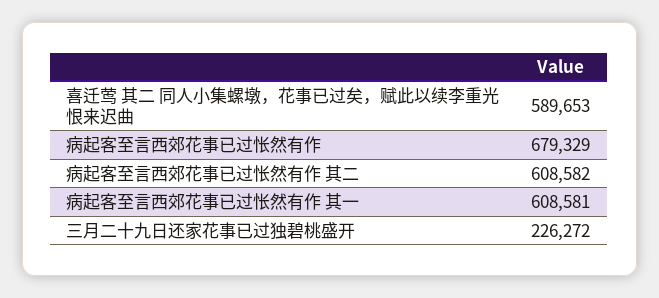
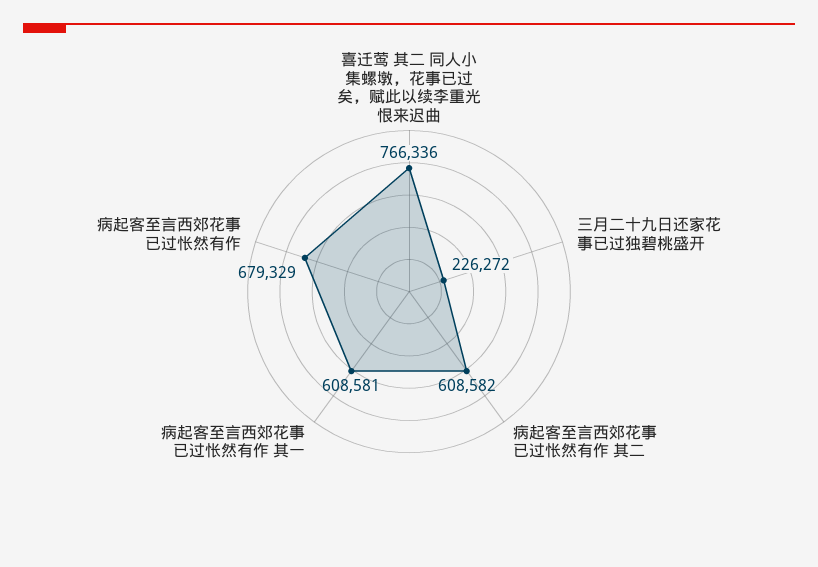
喜迁莺 其二 同人小集螺墩，花事已过矣，赋此以续李重光恨来迟曲: 589653 -> 766336

